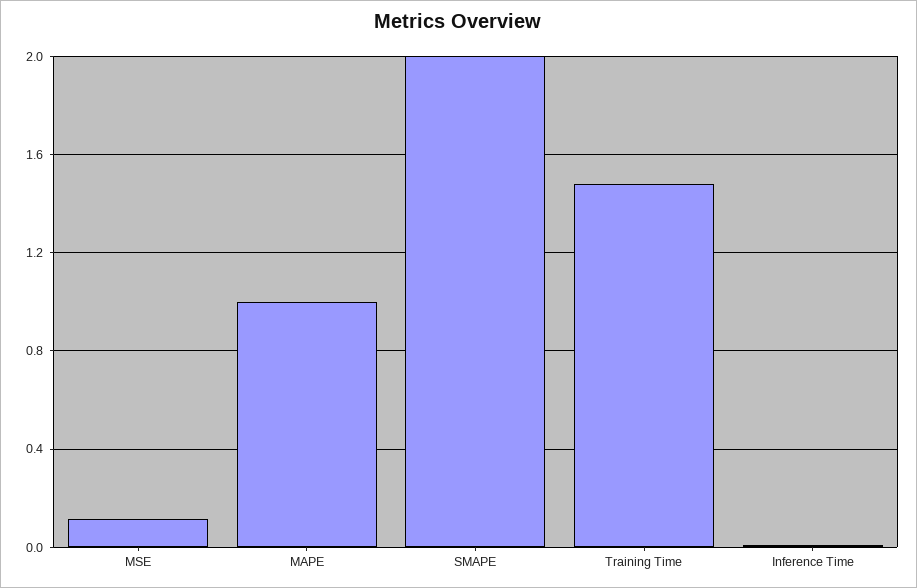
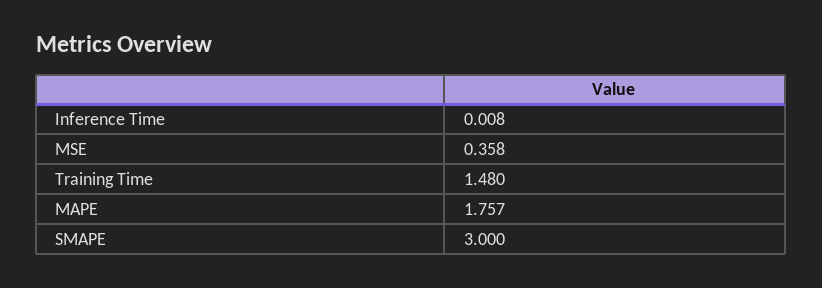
MSE: 0.1 -> 0.358
MAPE: 1 -> 1.757
SMAPE: 2 -> 3

